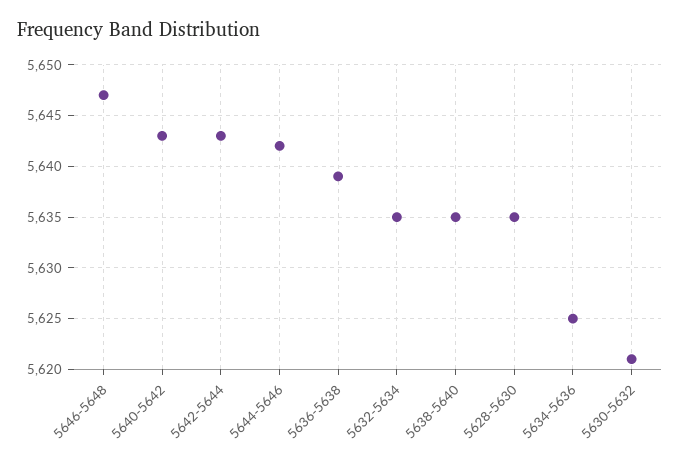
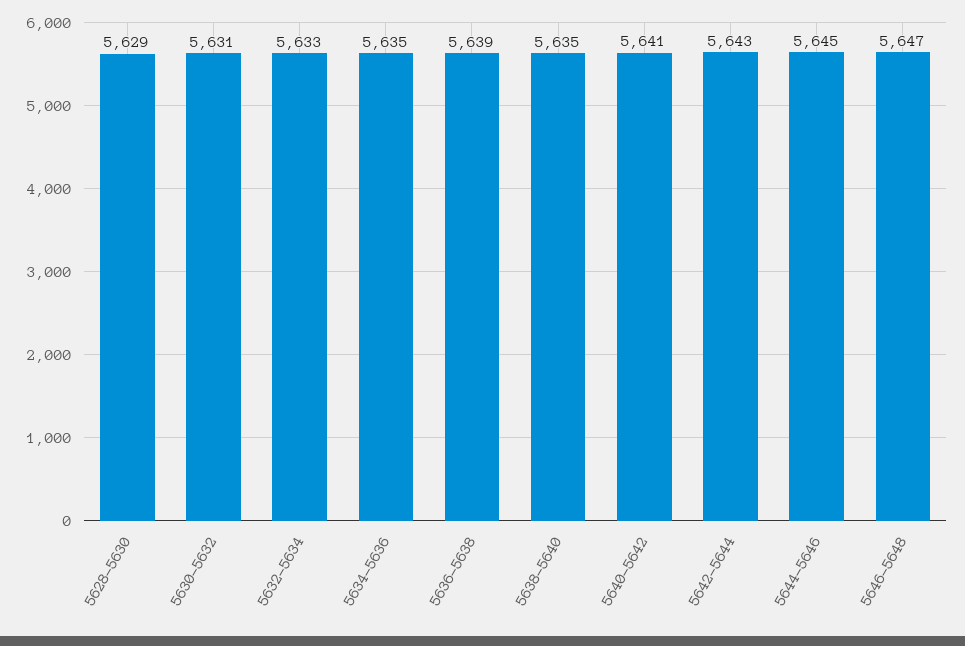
5640-5642: 5643 -> 5641
5644-5646: 5642 -> 5645
5632-5634: 5635 -> 5633
5628-5630: 5635 -> 5629
5634-5636: 5625 -> 5635
5630-5632: 5621 -> 5631

